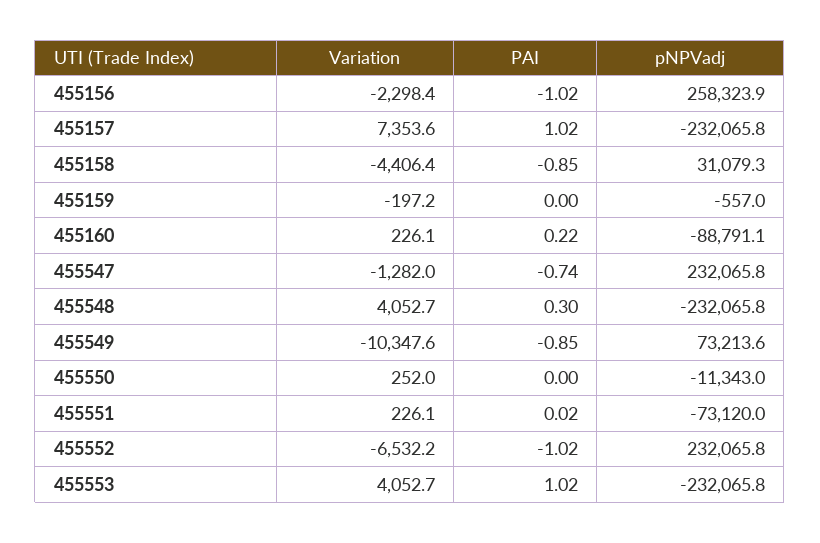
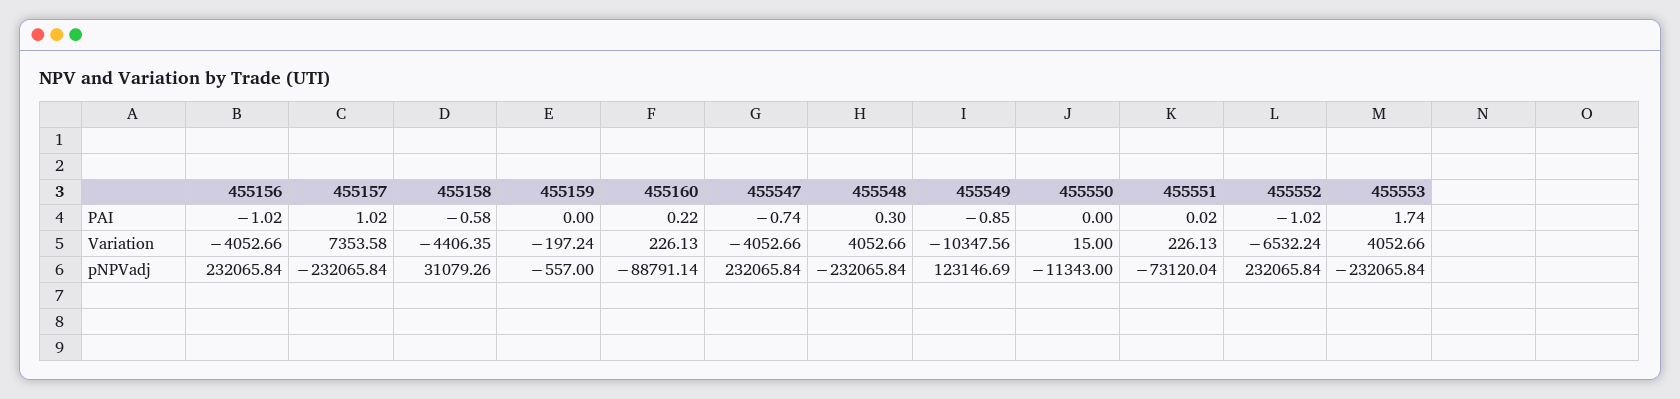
Variation, 455156: -2298.4 -> -4052.66
pNPVadj, 455156: 258323.9 -> 232065.84
PAI, 455158: -0.85 -> -0.58
Variation, 455547: -1282 -> -4052.66
pNPVadj, 455549: 73213.6 -> 123146.69
Variation, 455550: 252 -> 15
PAI, 455553: 1.02 -> 1.74

